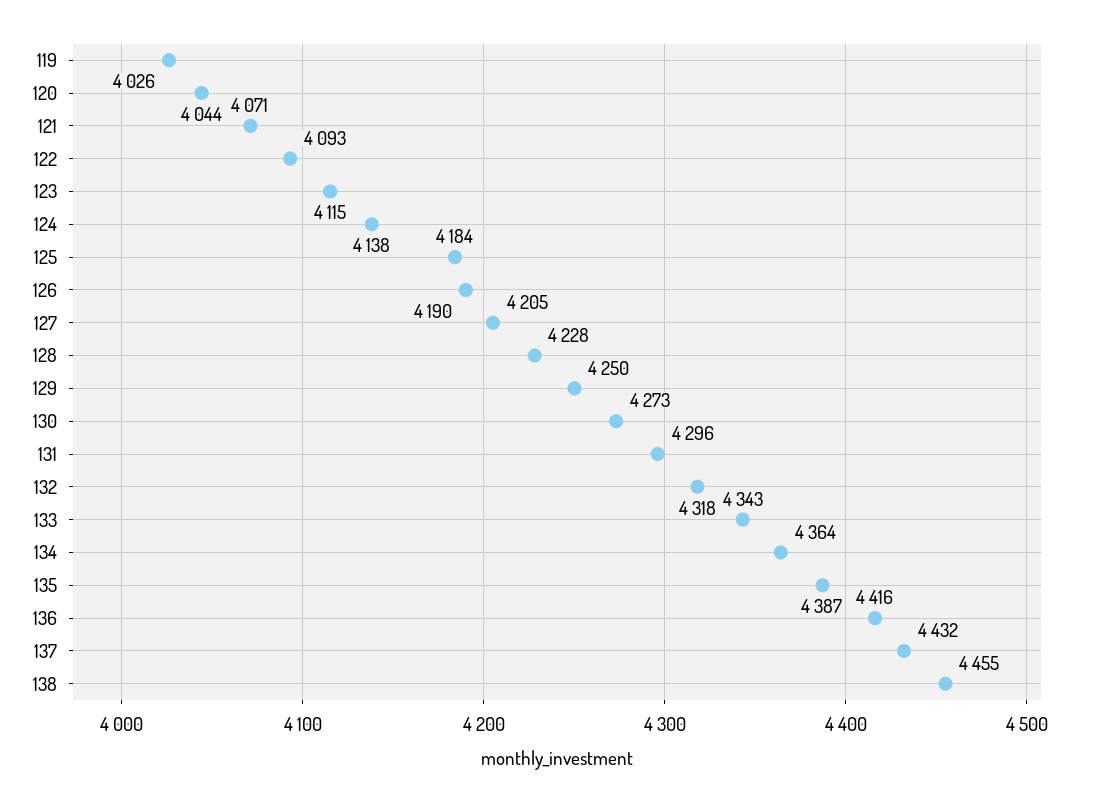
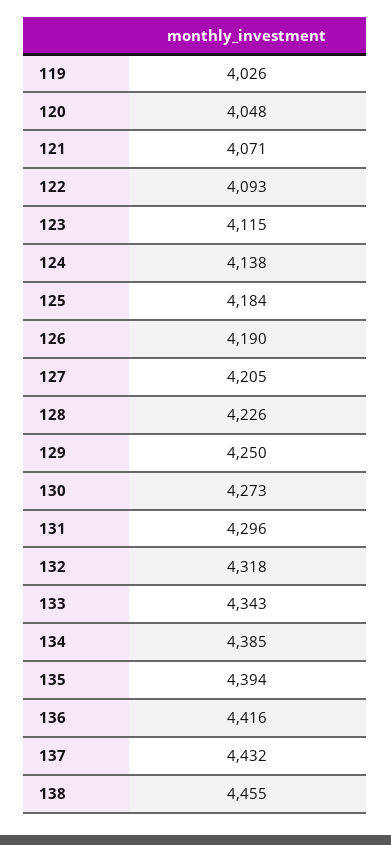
120: 4044 -> 4048
128: 4228 -> 4226
134: 4364 -> 4385
135: 4387 -> 4394

